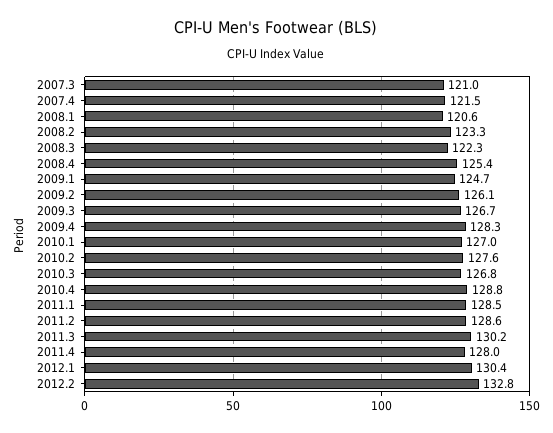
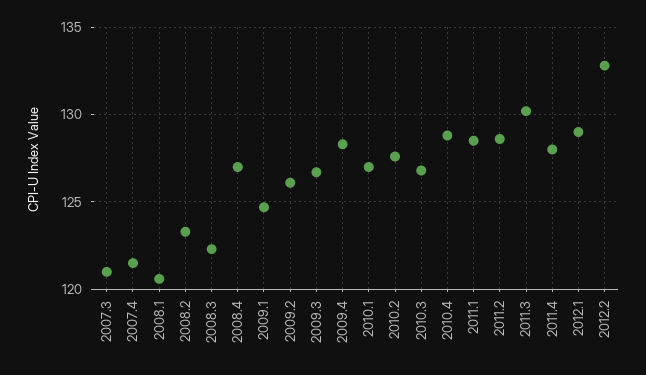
2008.4: 125.4 -> 127
2012.1: 130.4 -> 129

